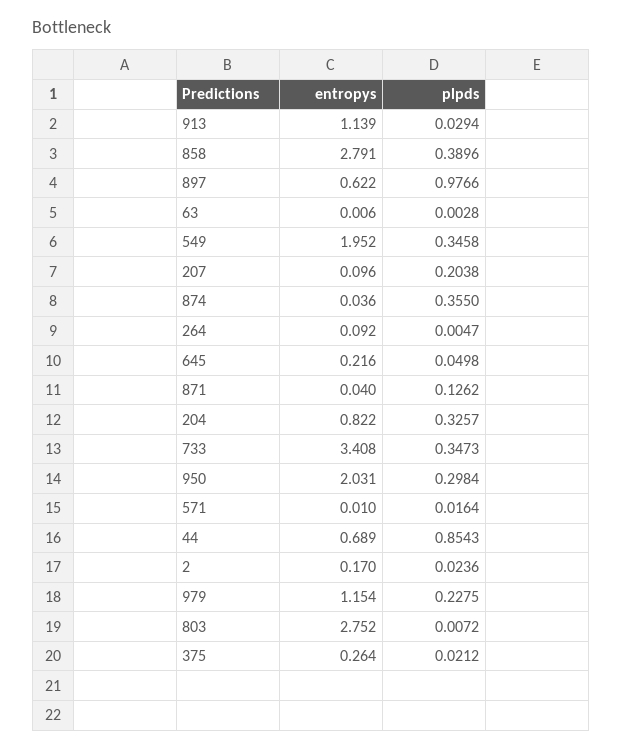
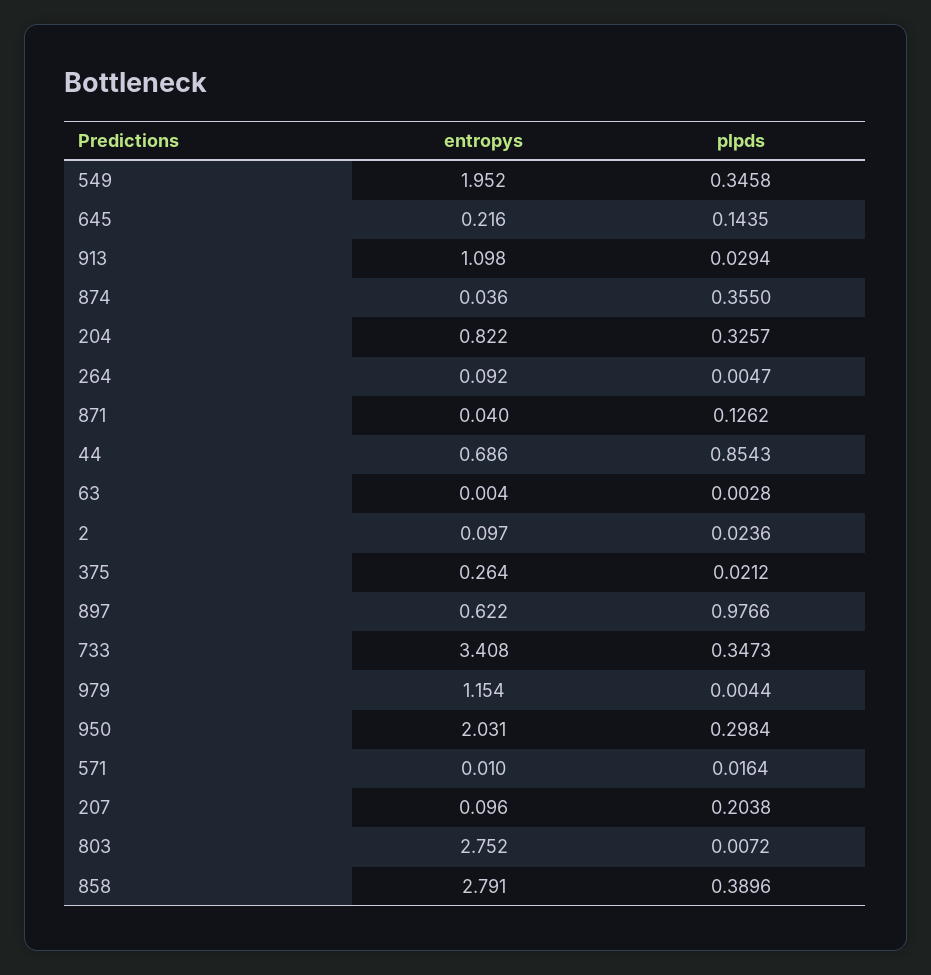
entropys, 913: 1.139 -> 1.098
entropys, 63: 0.006 -> 0.004
plpds, 645: 0.0498 -> 0.1435
entropys, 44: 0.689 -> 0.686
entropys, 2: 0.17 -> 0.097
plpds, 979: 0.2275 -> 0.0044

